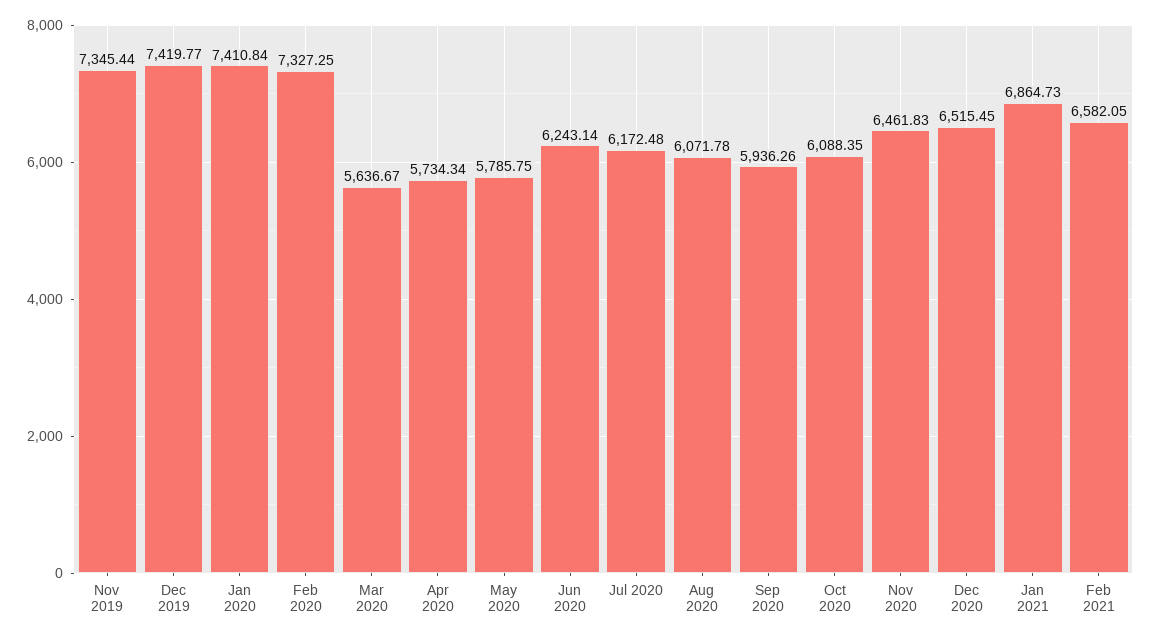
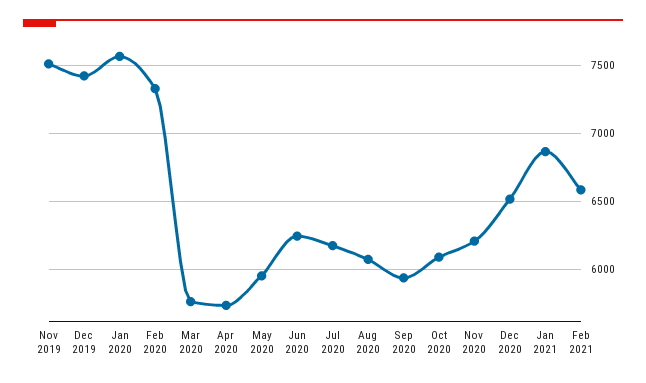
Nov 2019: 7345.44 -> 7500
Jan 2020: 7410.84 -> 7550
Mar 2020: 5636.67 -> 5750
May 2020: 5785.75 -> 5950
Nov 2020: 6461.83 -> 6200

